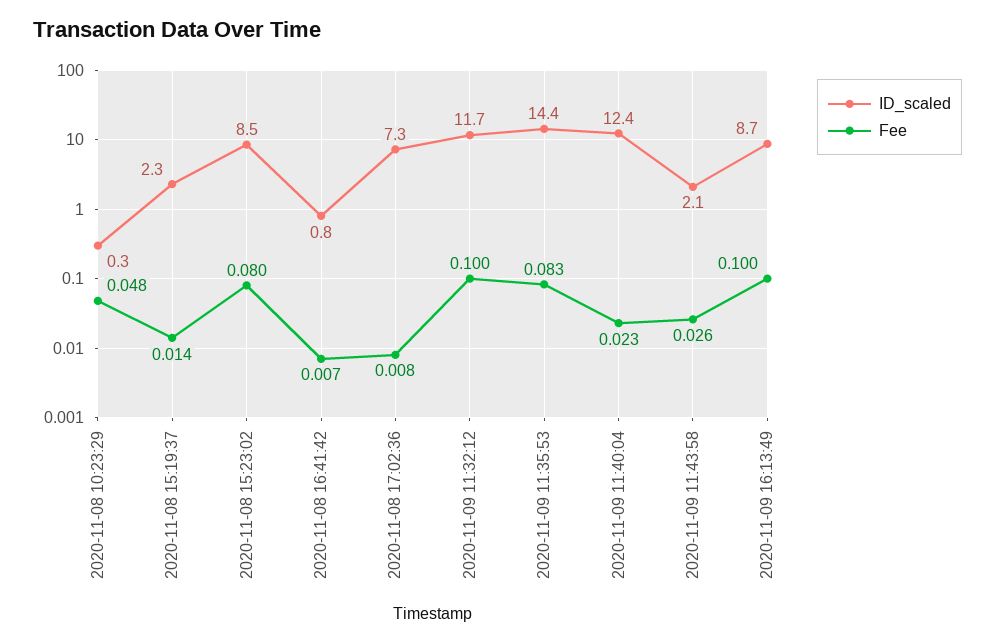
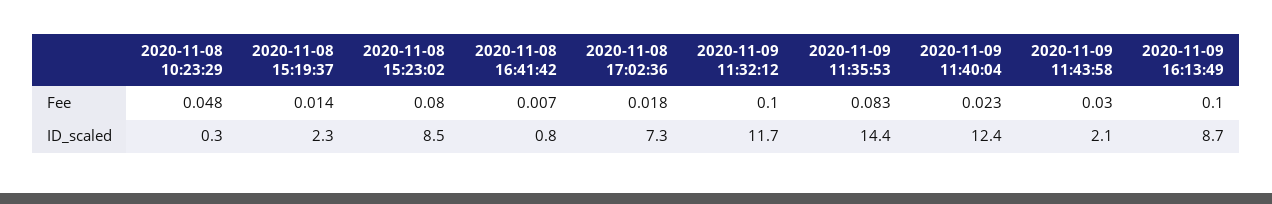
Fee, 2020-11-08 17:02:36: 0.008 -> 0.018
Fee, 2020-11-09 11:43:58: 0.026 -> 0.03

